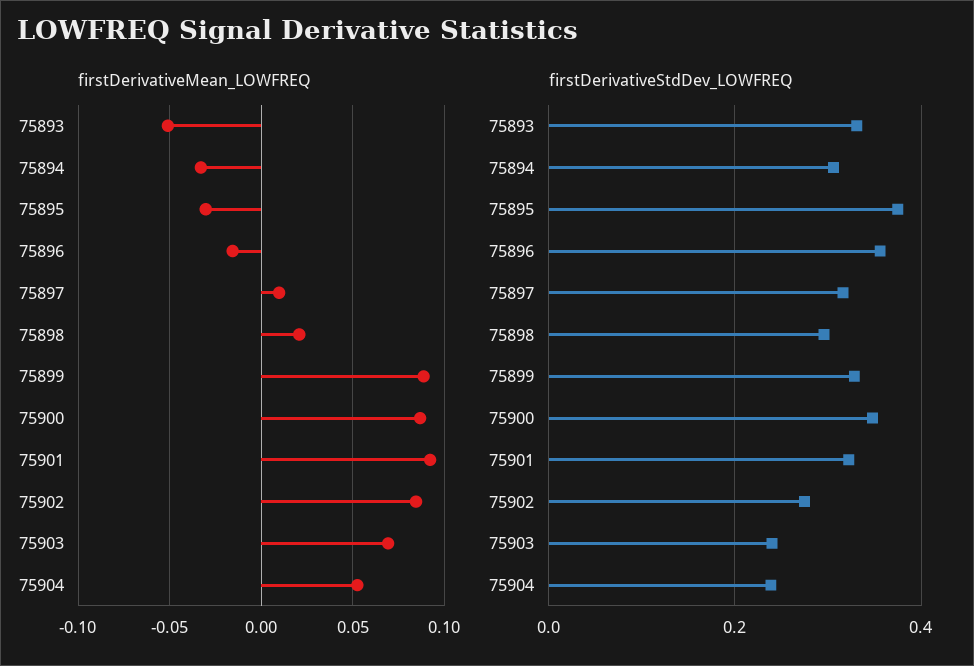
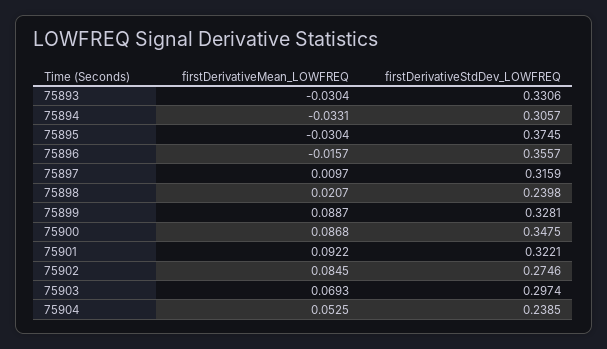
firstDerivativeMean_LOWFREQ, 75893: -0.05 -> -0.0304
firstDerivativeStdDev_LOWFREQ, 75898: 0.3 -> 0.2398
firstDerivativeStdDev_LOWFREQ, 75903: 0.24 -> 0.2974

